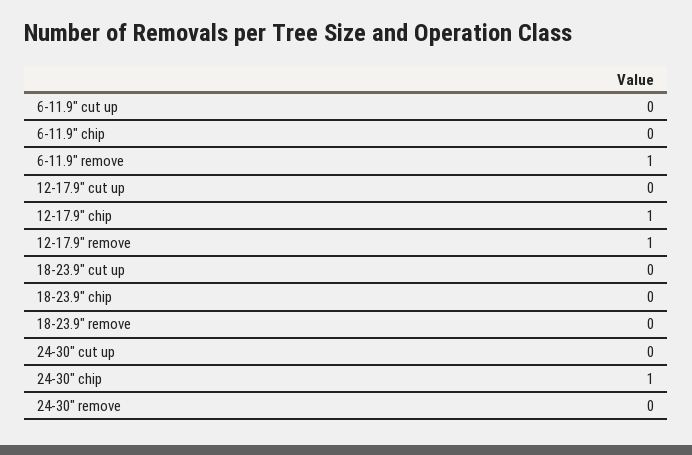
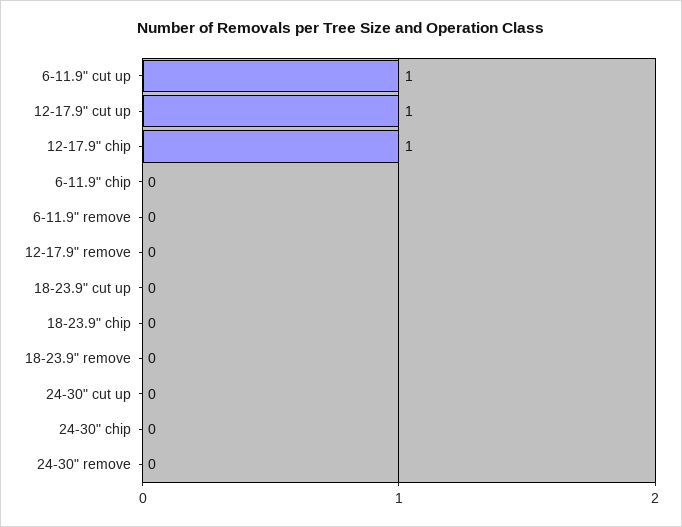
6-11.9" cut up: 0 -> 1
6-11.9" remove: 1 -> 0
12-17.9" cut up: 0 -> 1
12-17.9" remove: 1 -> 0
24-30" chip: 1 -> 0

